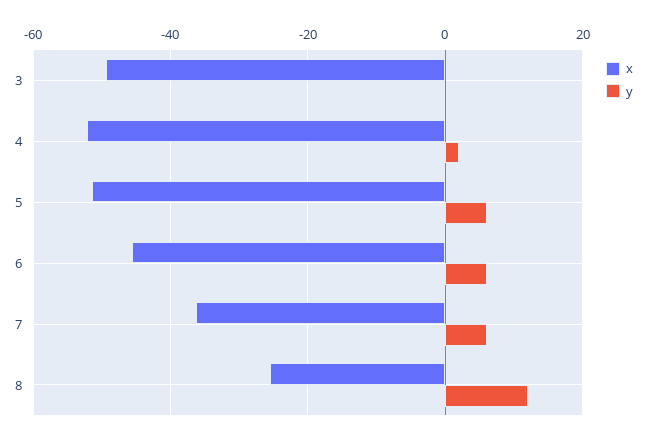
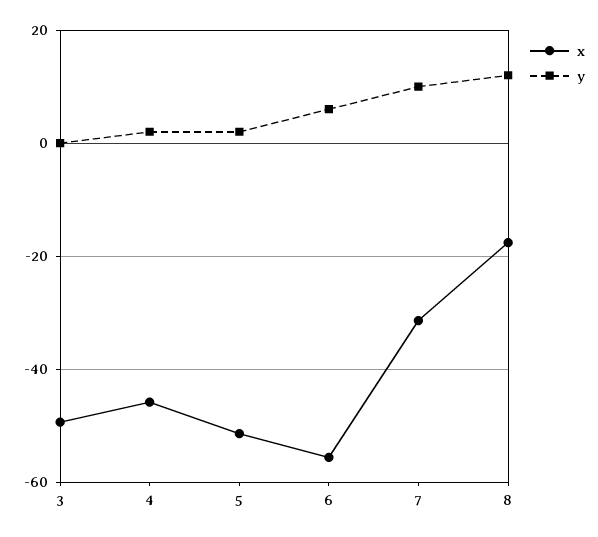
x, 4: -52 -> -46
y, 5: 6 -> 2
x, 6: -46 -> -56
x, 7: -36 -> -32
y, 7: 6 -> 10
x, 8: -26 -> -18

